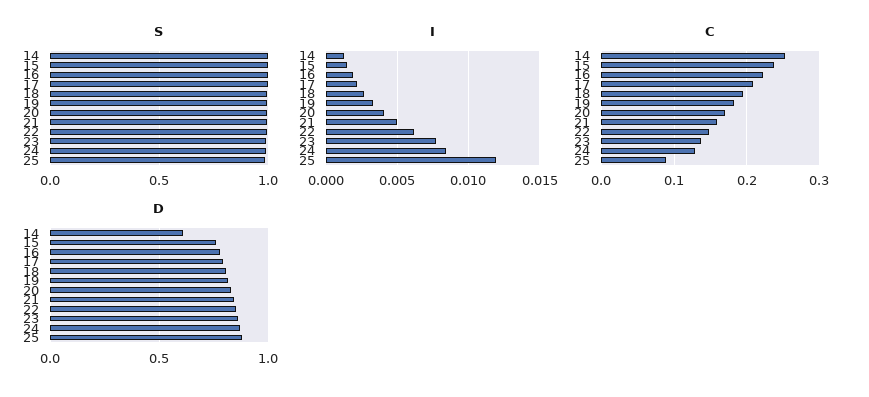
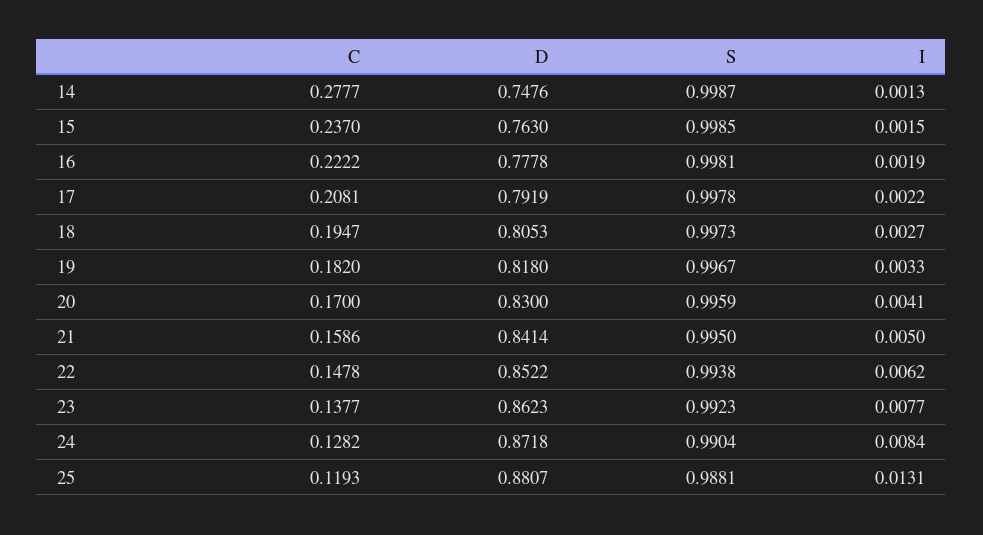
I, 25: 0.012 -> 0.0131
C, 14: 0.25 -> 0.2777
C, 25: 0.09 -> 0.1193
D, 14: 0.6 -> 0.7476

